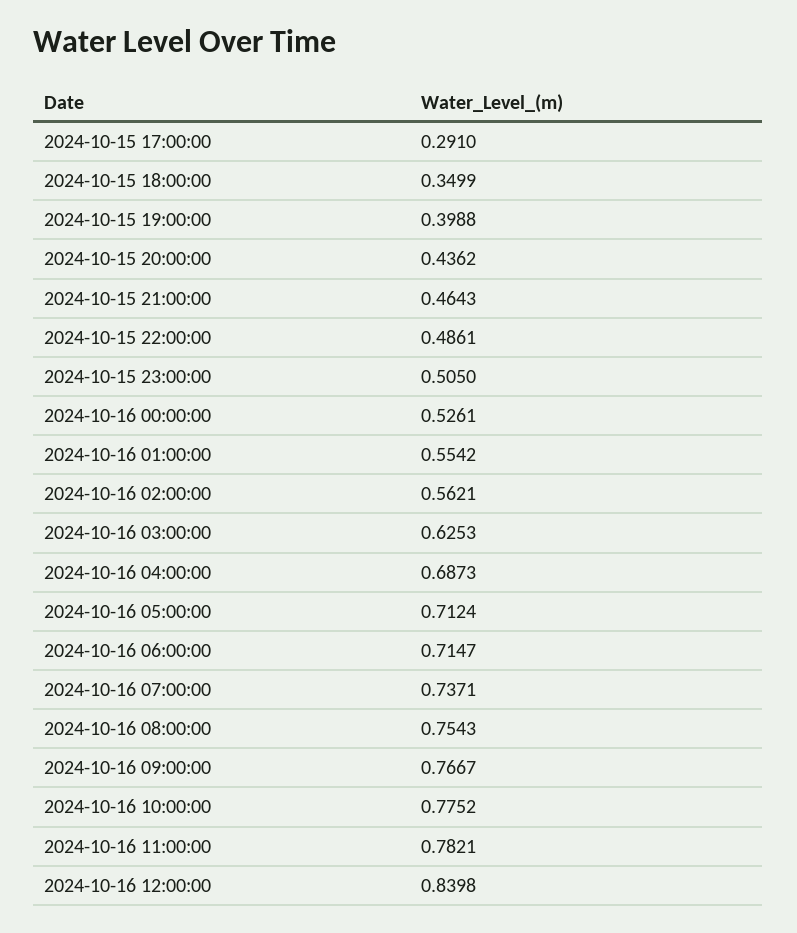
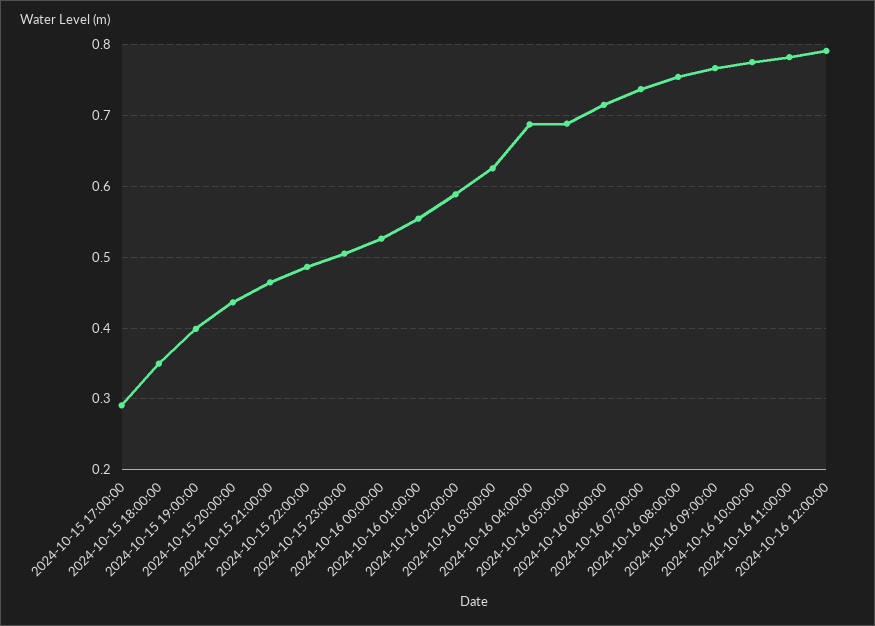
2024-10-16 02:00:00: 0.5621 -> 0.59
2024-10-16 05:00:00: 0.7124 -> 0.69
2024-10-16 12:00:00: 0.8398 -> 0.79

